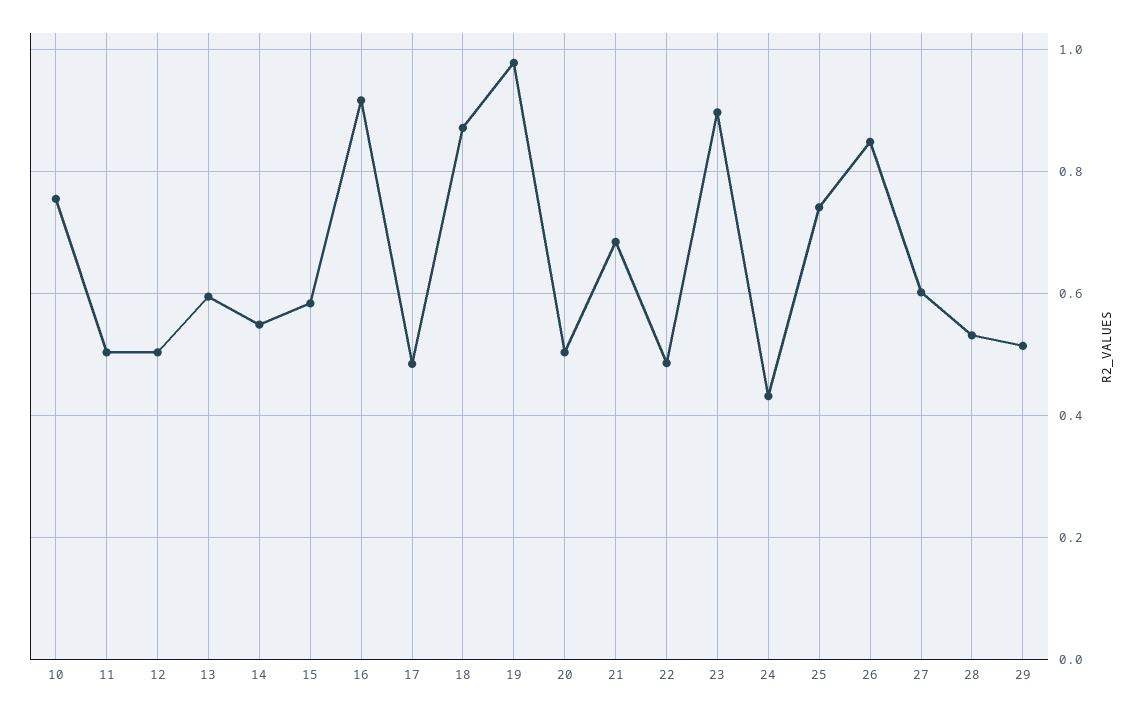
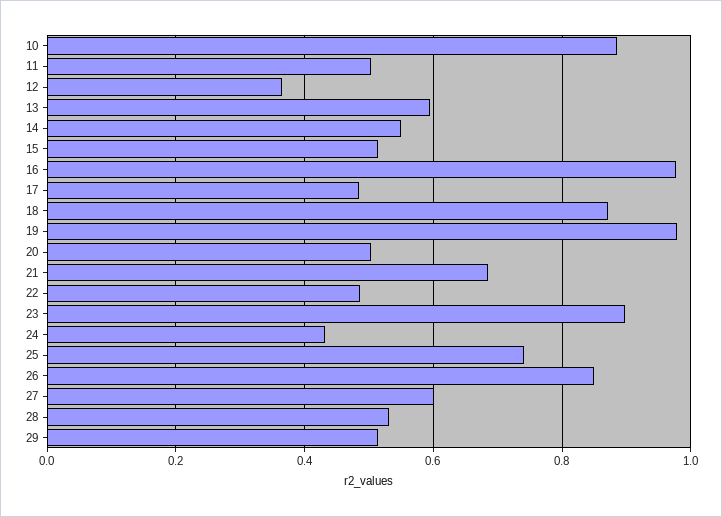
10: 0.76 -> 0.88
12: 0.5 -> 0.36
15: 0.58 -> 0.52
16: 0.92 -> 0.98

